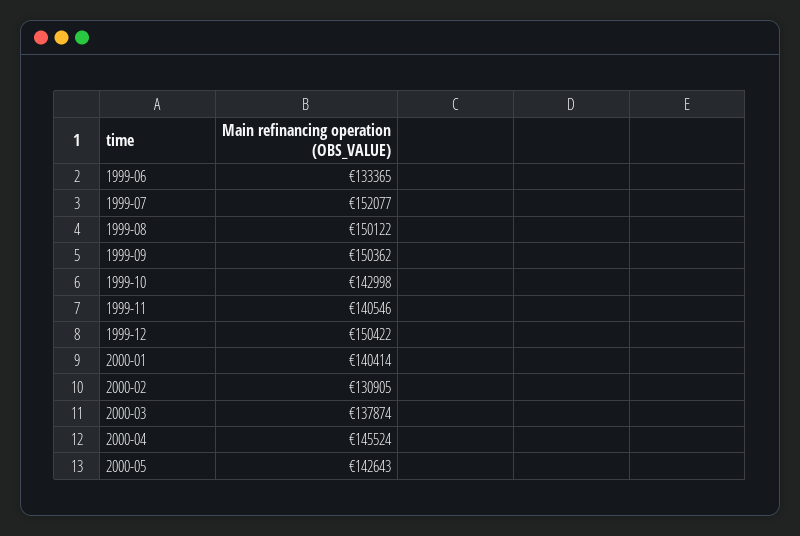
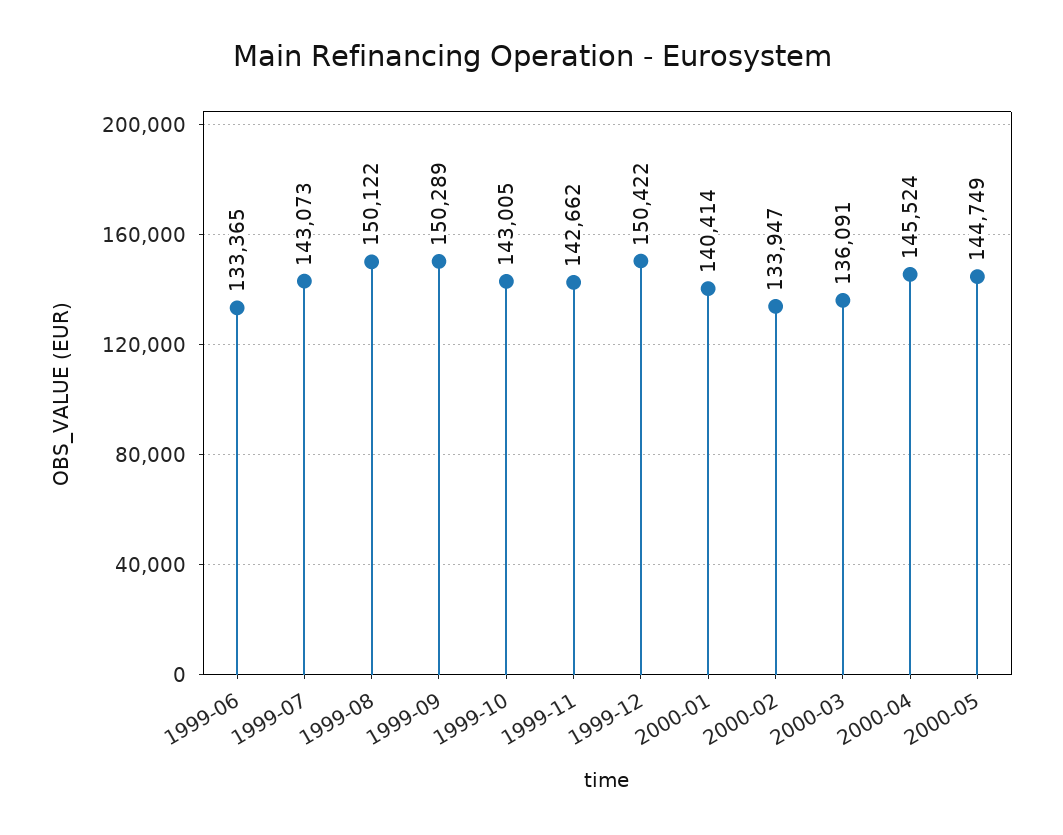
1999-07: 152077 -> 143073
1999-09: 150362 -> 150289
1999-10: 142998 -> 143005
1999-11: 140546 -> 142662
2000-02: 130905 -> 133947
2000-03: 137874 -> 136091
2000-05: 142643 -> 144749

